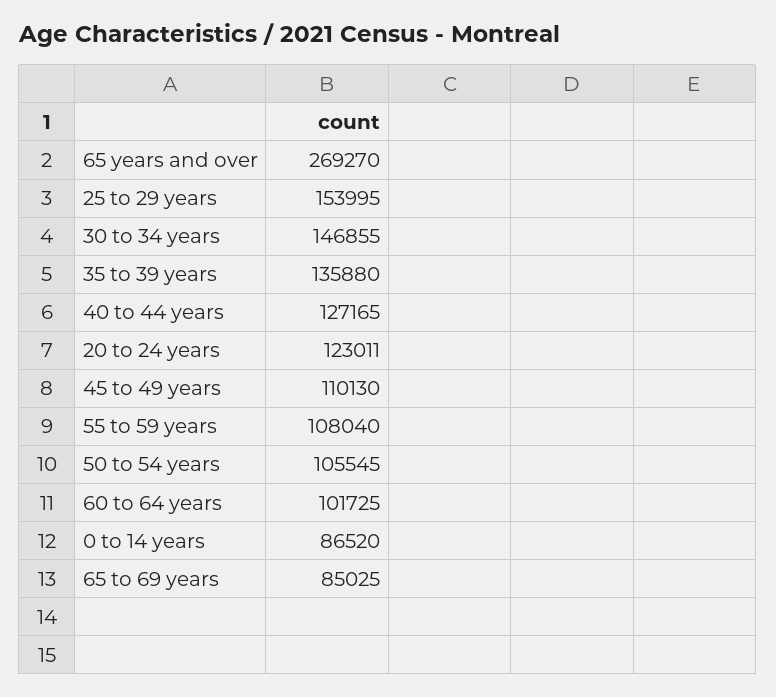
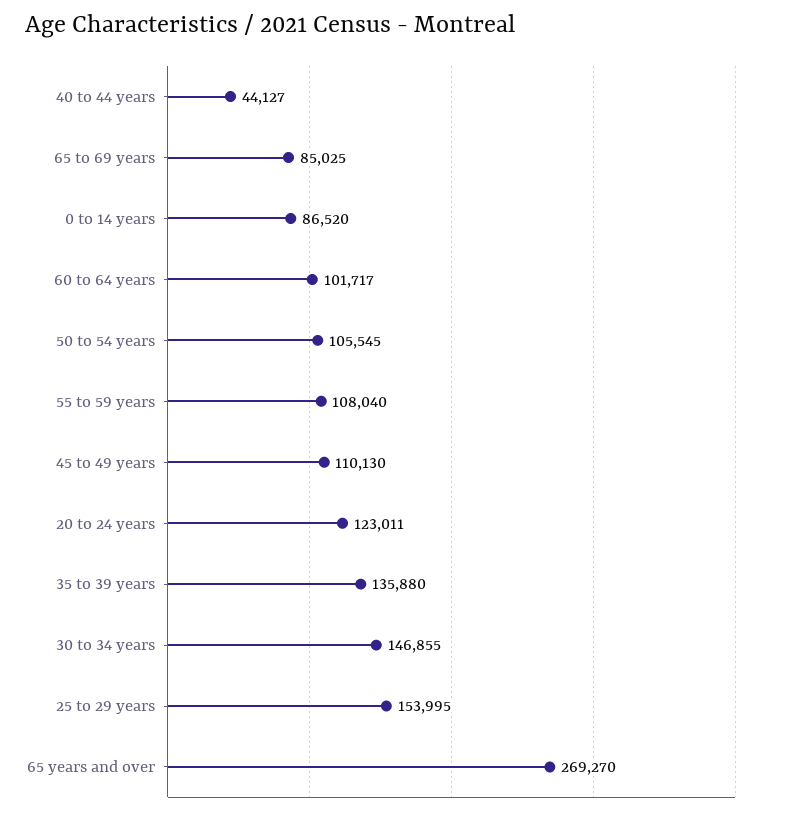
40 to 44 years: 127165 -> 44127
60 to 64 years: 101725 -> 101717

